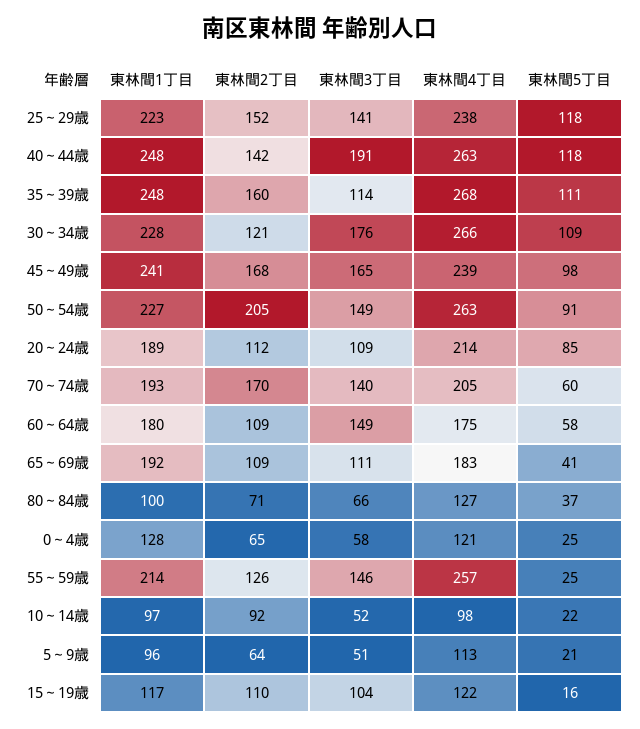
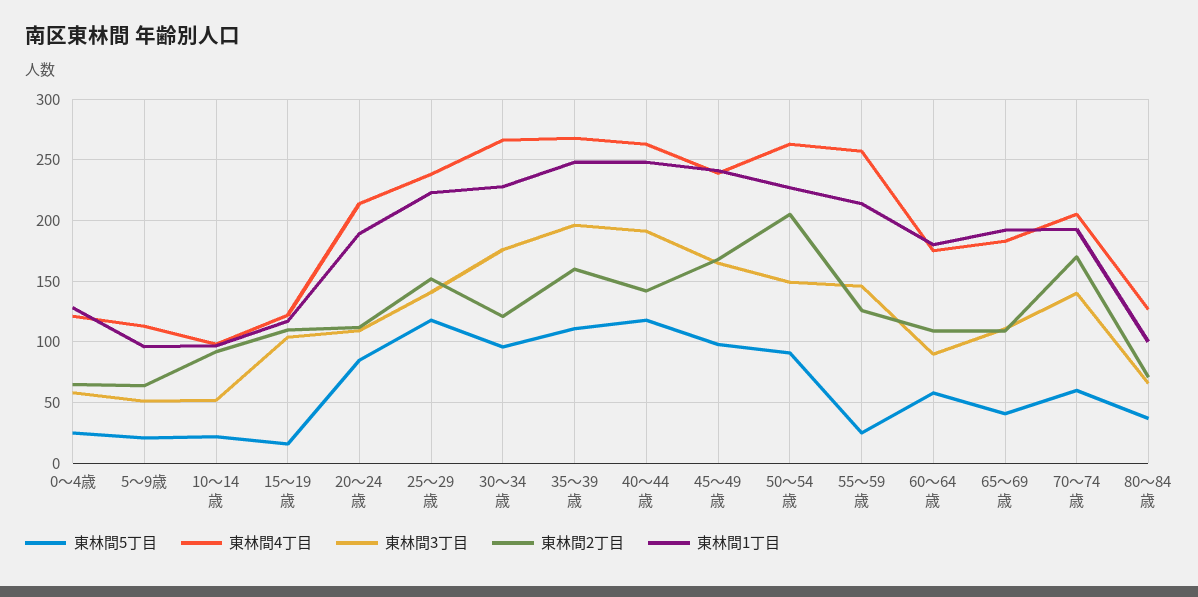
東林間3丁目, 35～39歳: 114 -> 195
東林間5丁目, 30～34歳: 109 -> 95
東林間3丁目, 60～64歳: 149 -> 90

